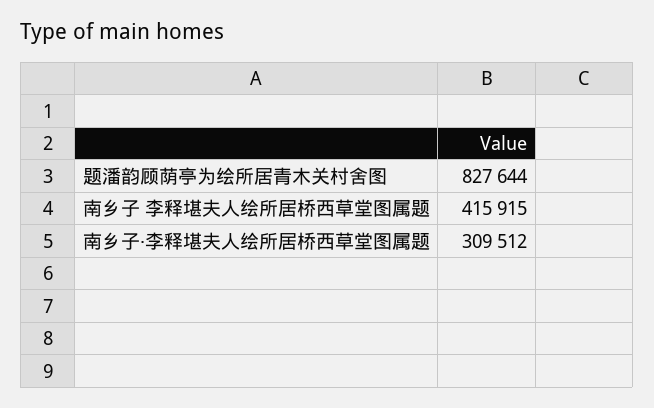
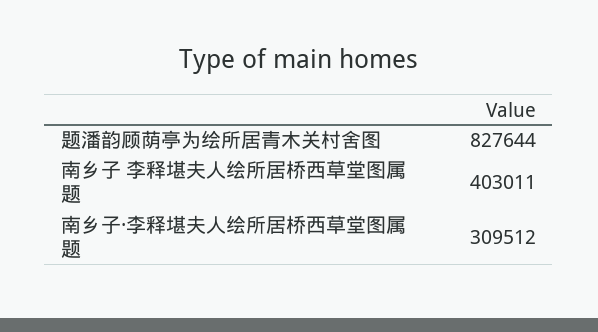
南乡子 李释堪夫人绘所居桥西草堂图属题: 415915 -> 403011

